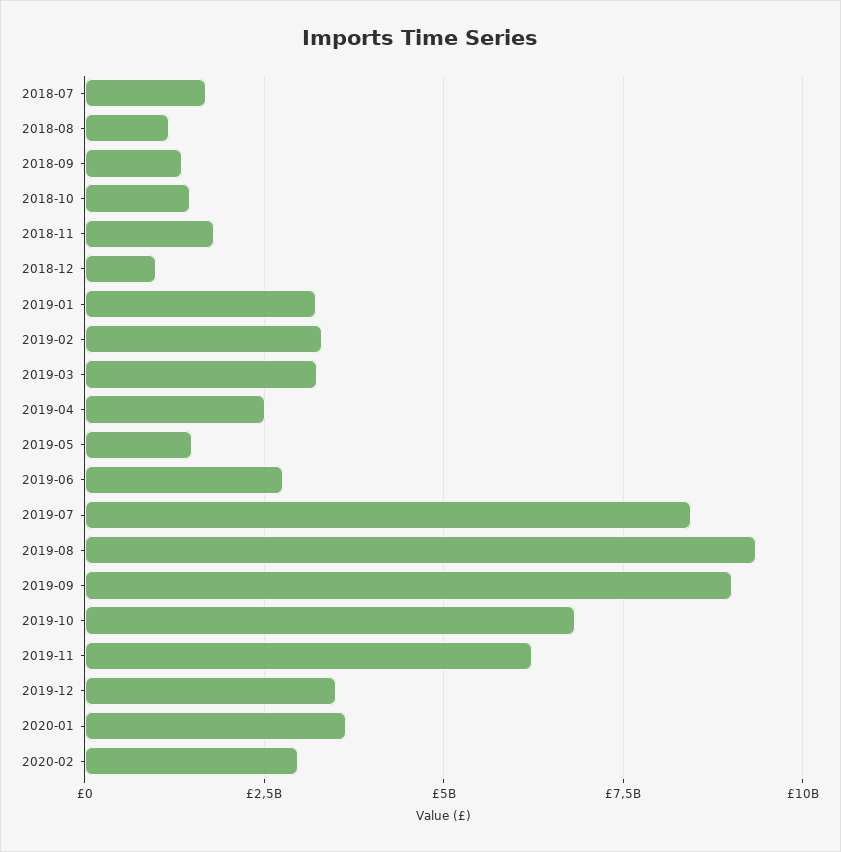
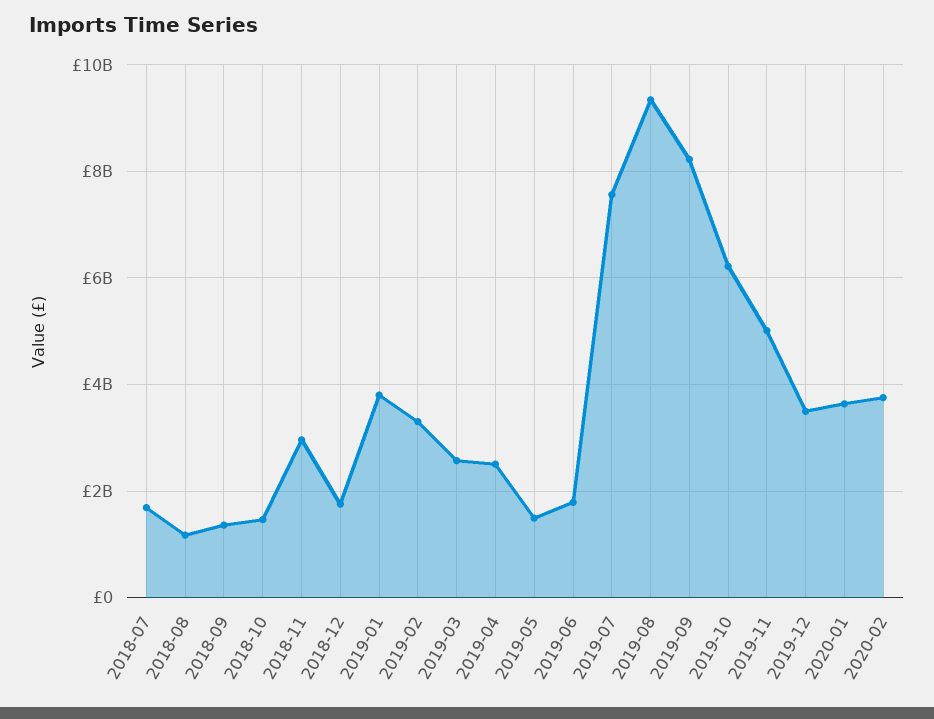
2018-11: 1750000000 -> 3000000000
2018-12: 1000000000 -> 1800000000
2019-01: 3250000000 -> 3800000000
2019-03: 3250000000 -> 2600000000
2019-06: 2750000000 -> 1800000000
2019-07: 8500000000 -> 7600000000
2019-09: 9000000000 -> 8200000000
2019-10: 6750000000 -> 6200000000
2019-11: 6250000000 -> 5000000000
2020-02: 3000000000 -> 3800000000

